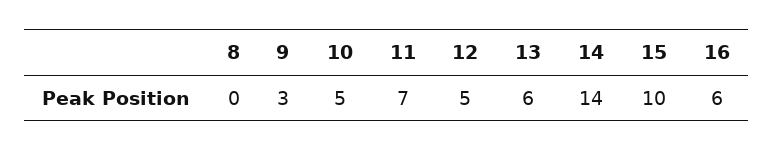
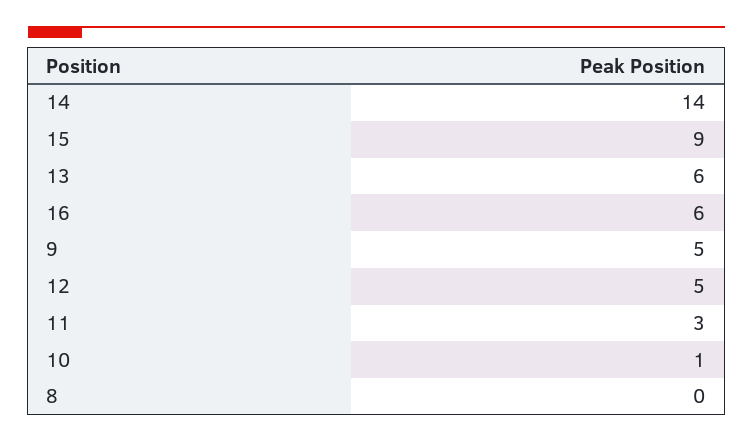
9: 3 -> 5
10: 5 -> 1
11: 7 -> 3
15: 10 -> 9

